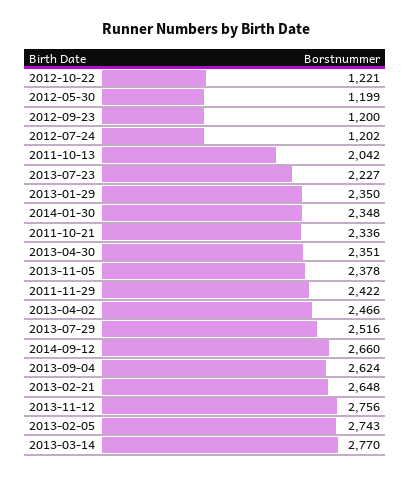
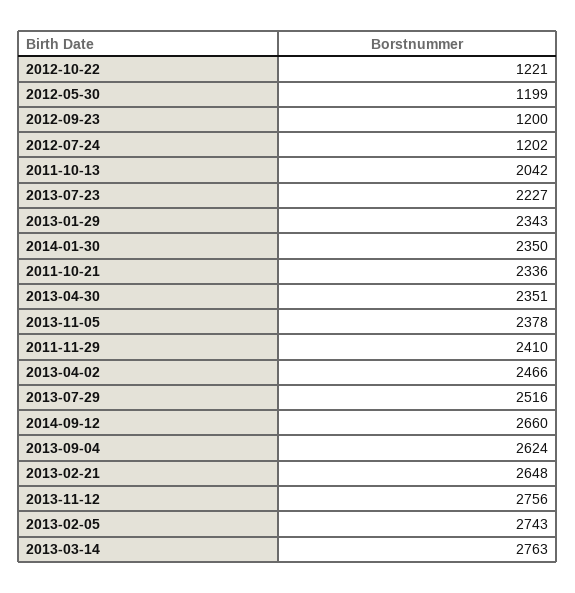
2013-01-29: 2350 -> 2343
2014-01-30: 2348 -> 2350
2011-11-29: 2422 -> 2410
2013-03-14: 2770 -> 2763

